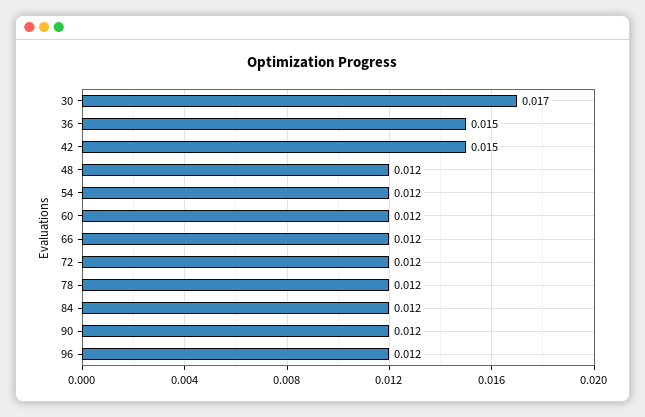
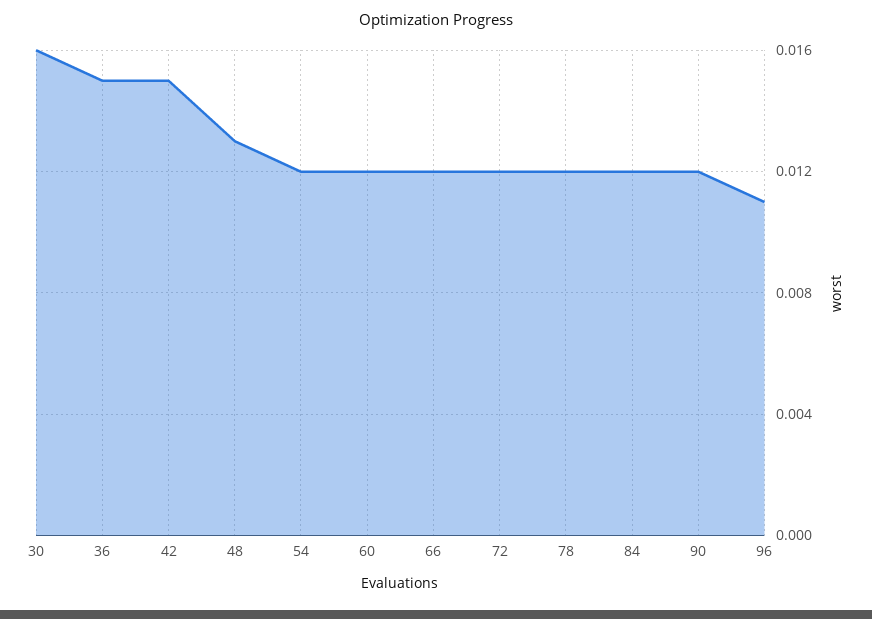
30: 0.017 -> 0.016
48: 0.012 -> 0.013
96: 0.012 -> 0.011

